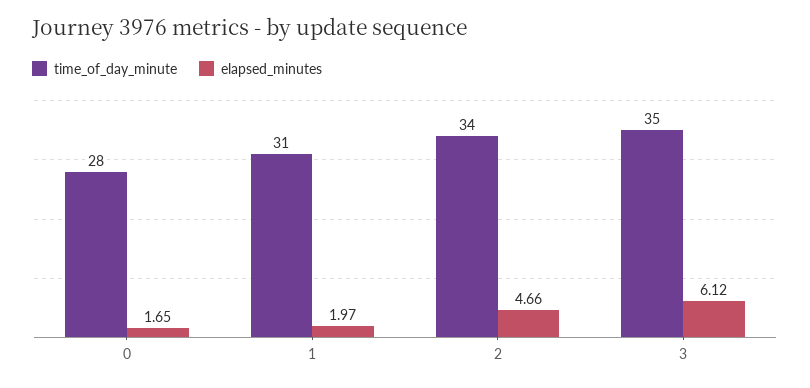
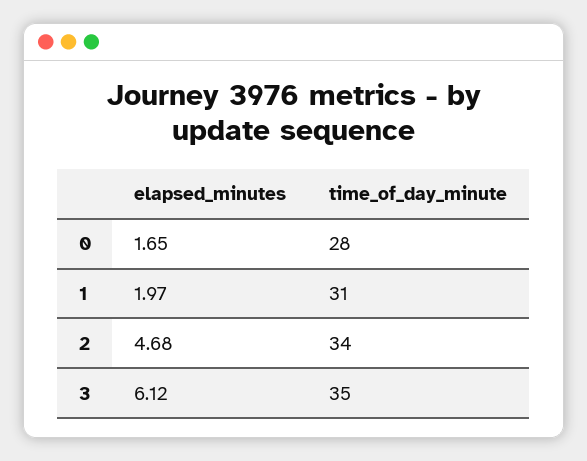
elapsed_minutes, 2: 4.66 -> 4.68

